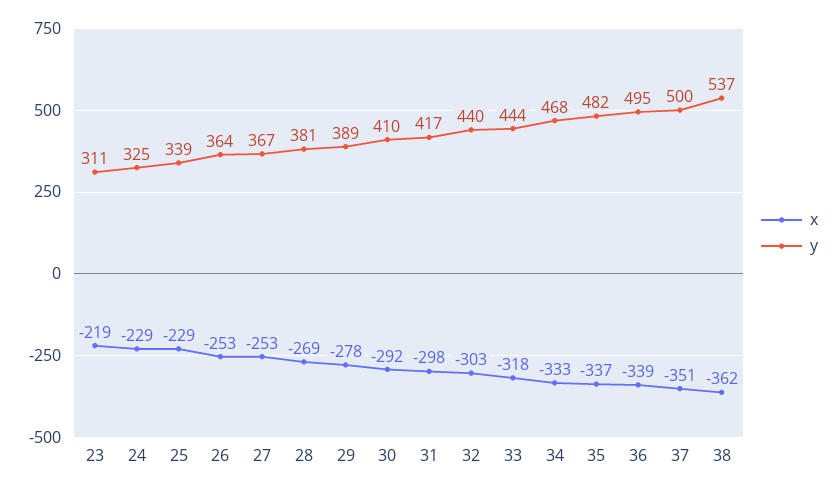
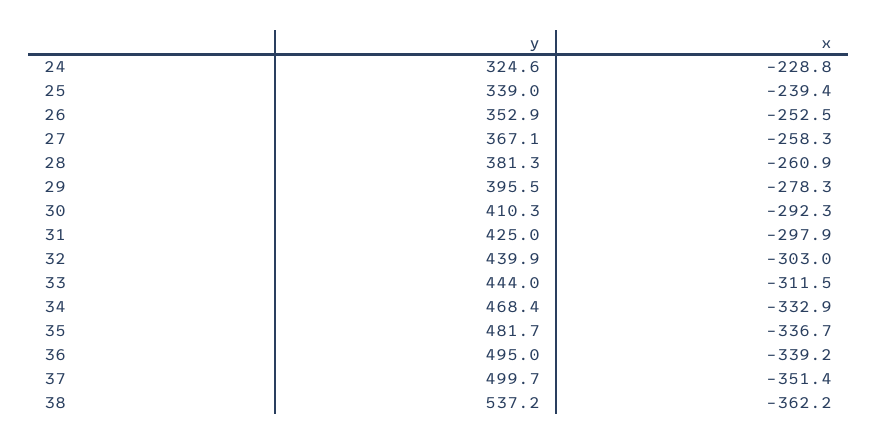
x, 23: -219 -> none
y, 23: 311 -> none
x, 25: -229 -> -239.4
y, 26: 364 -> 352.9
x, 27: -253 -> -258.3
x, 28: -269 -> -260.9
y, 29: 389 -> 395.5
y, 31: 417 -> 425
x, 33: -318 -> -311.5

